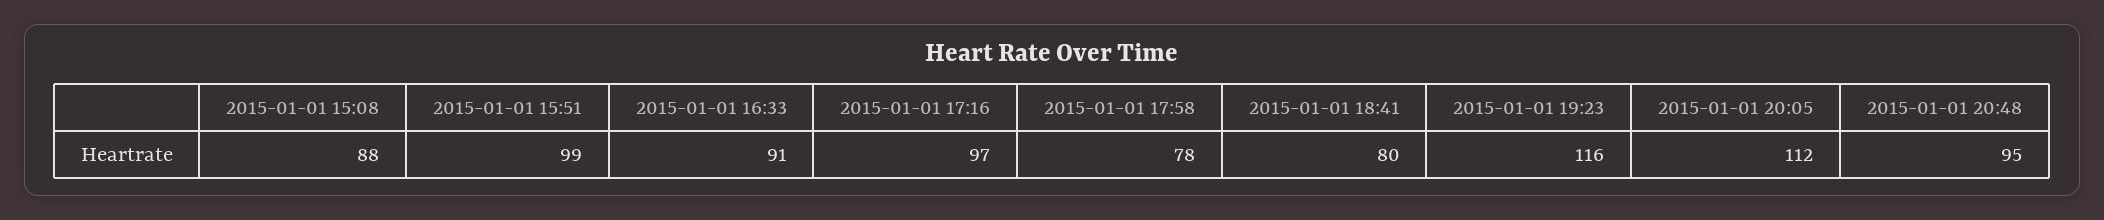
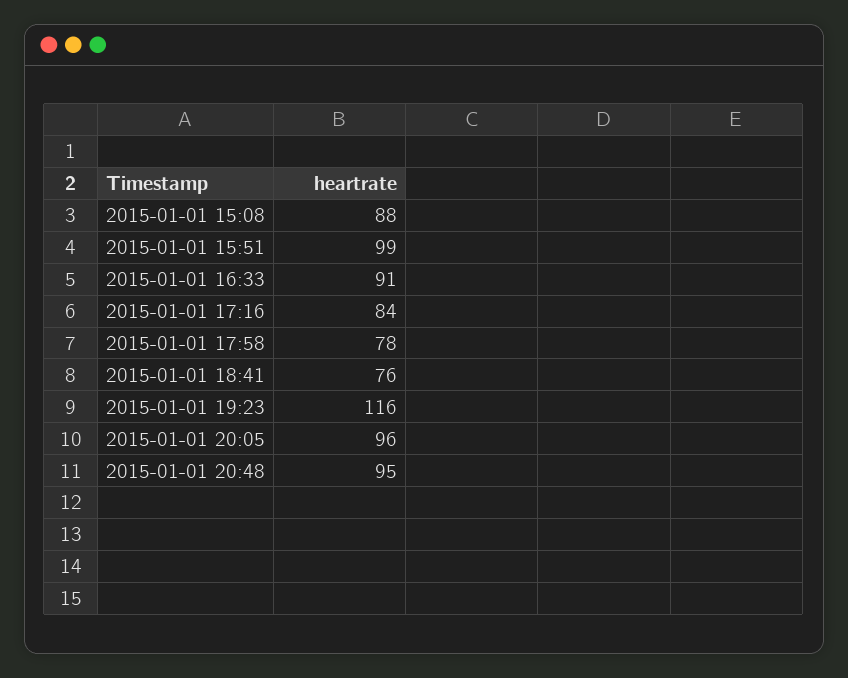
2015-01-01 17:16: 97 -> 84
2015-01-01 18:41: 80 -> 76
2015-01-01 20:05: 112 -> 96

